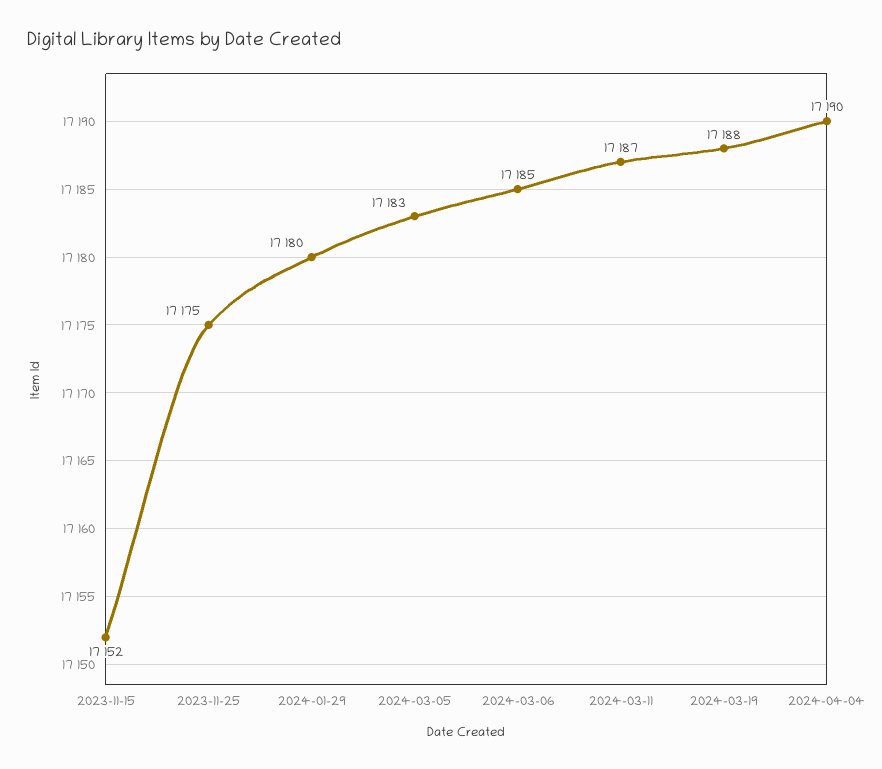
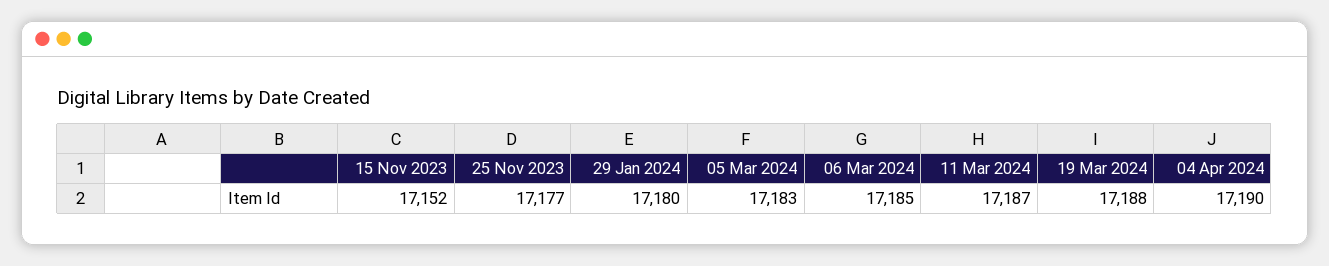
2023-11-25: 17175 -> 17177

